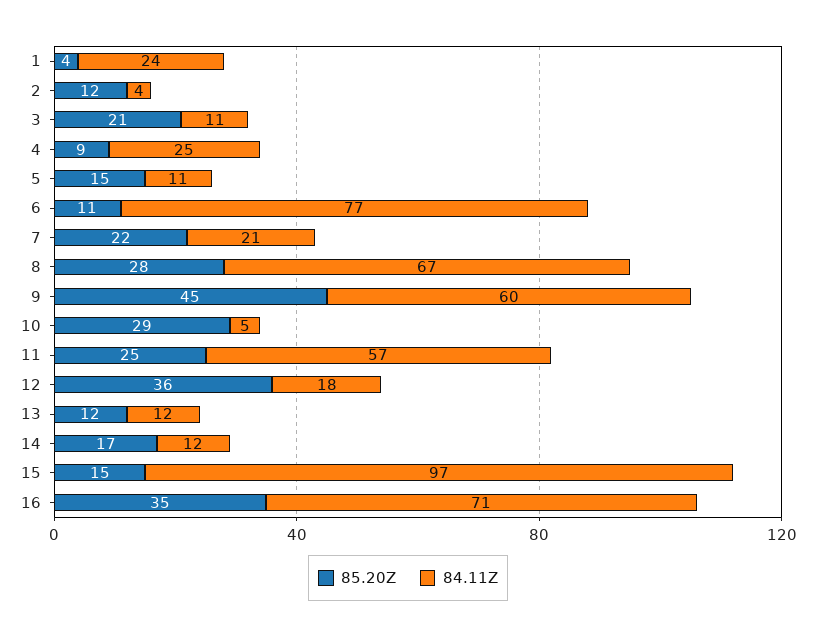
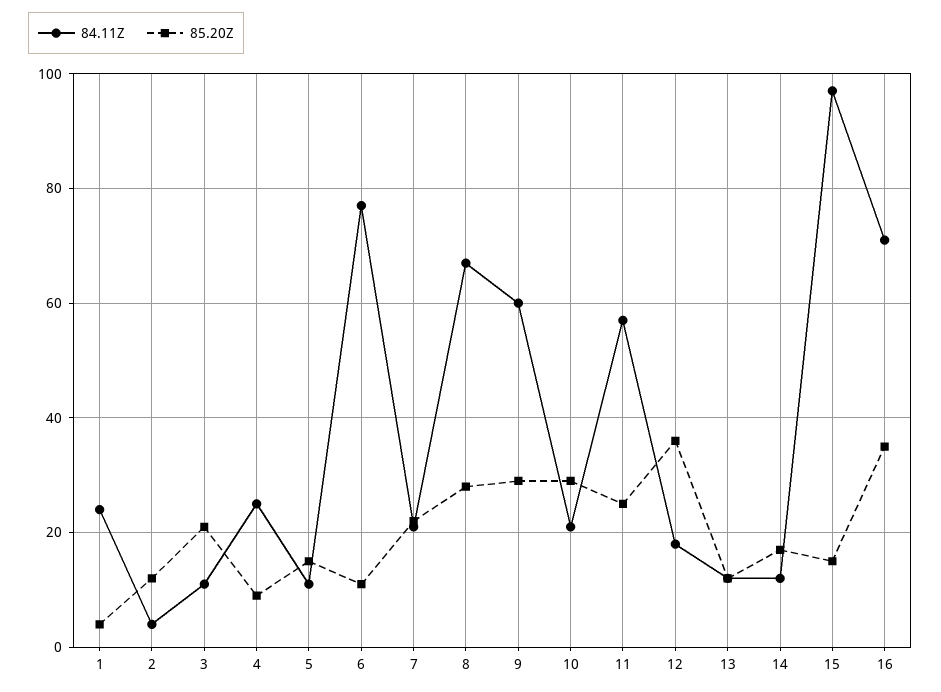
85.20Z, 9: 45 -> 30
84.11Z, 10: 5 -> 20

